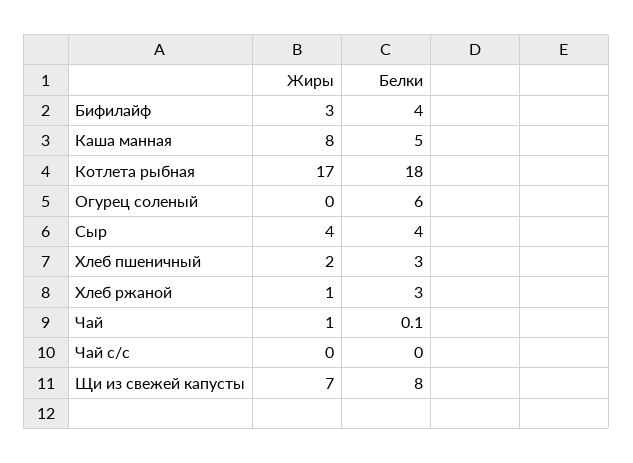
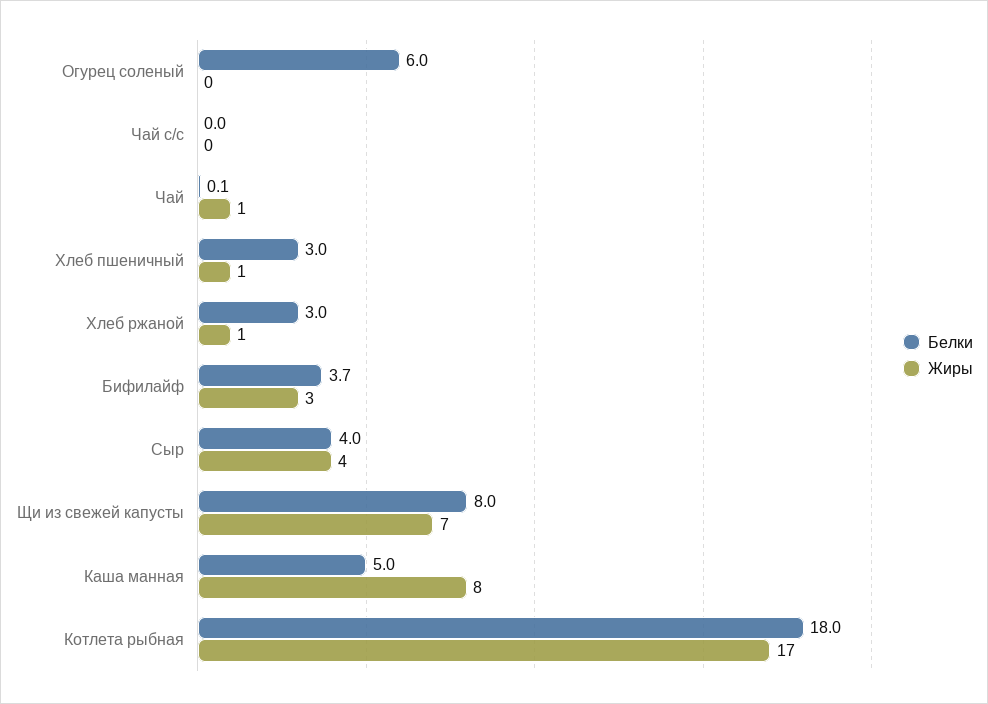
Белки, Бифилайф: 4 -> 3.7
Жиры, Хлеб пшеничный: 2 -> 1

